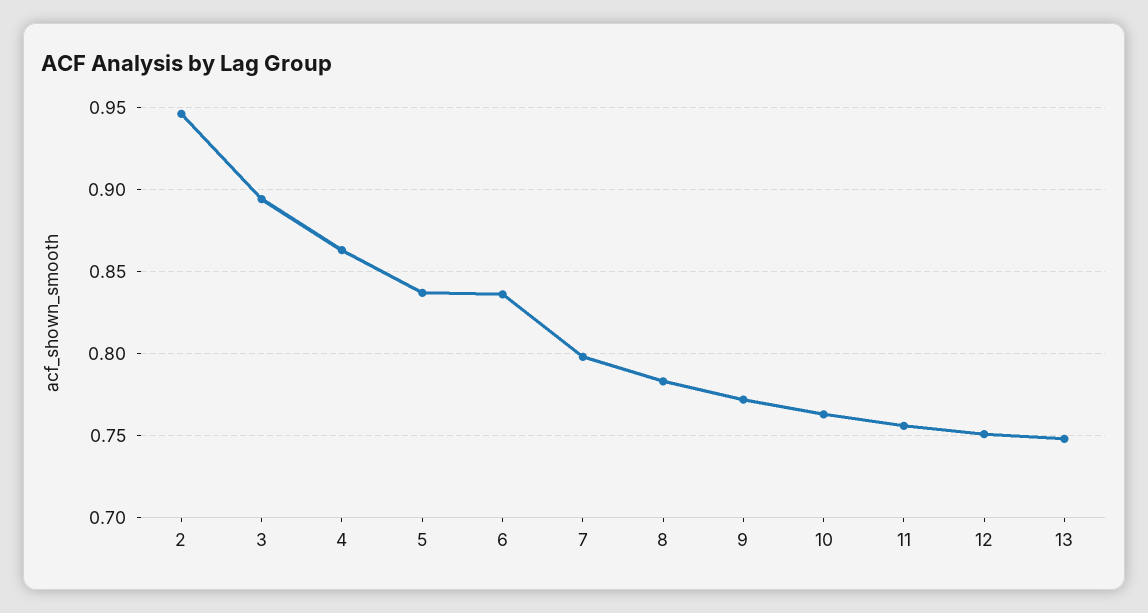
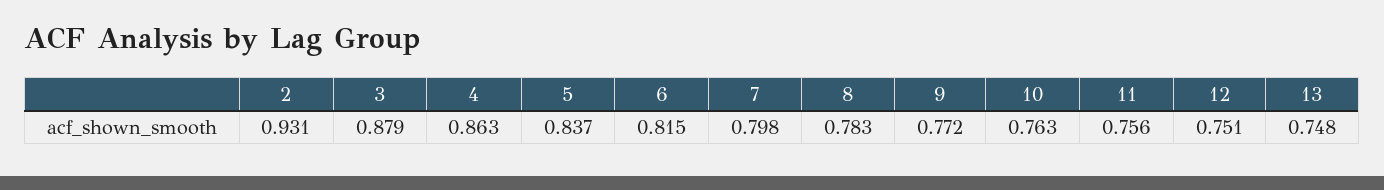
2: 0.945 -> 0.931
3: 0.895 -> 0.879
6: 0.835 -> 0.815

